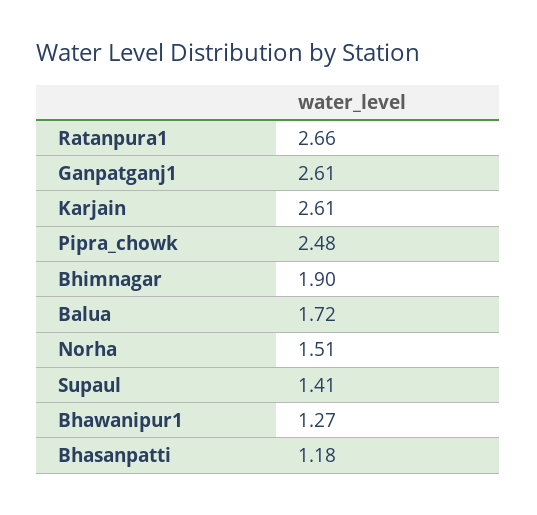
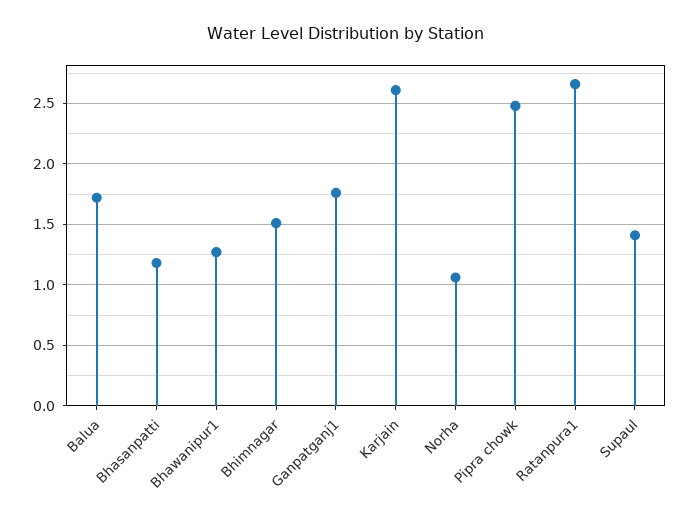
Ganpatganj1: 2.61 -> 1.75
Bhimnagar: 1.9 -> 1.5
Norha: 1.51 -> 1.05

